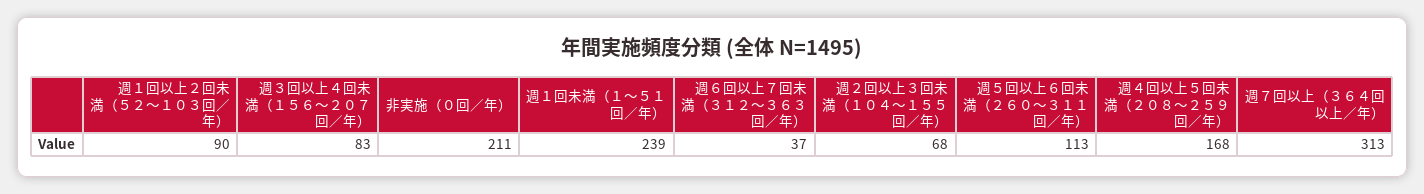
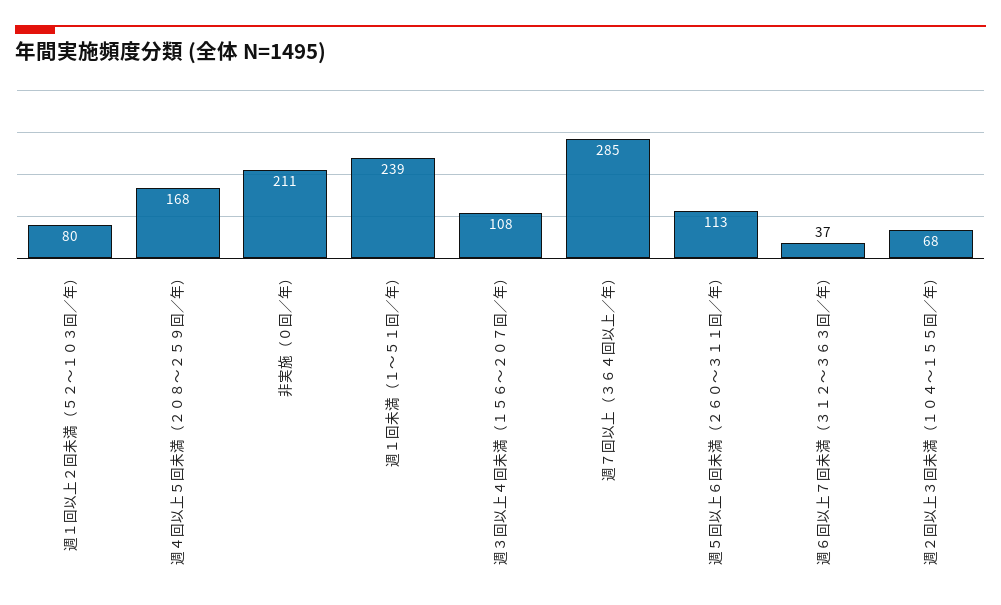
週１回以上２回未満（５２～１０３回／年）: 90 -> 80
週３回以上４回未満（１５６～２０７回／年）: 83 -> 108
週７回以上（３６４回以上／年）: 313 -> 285

